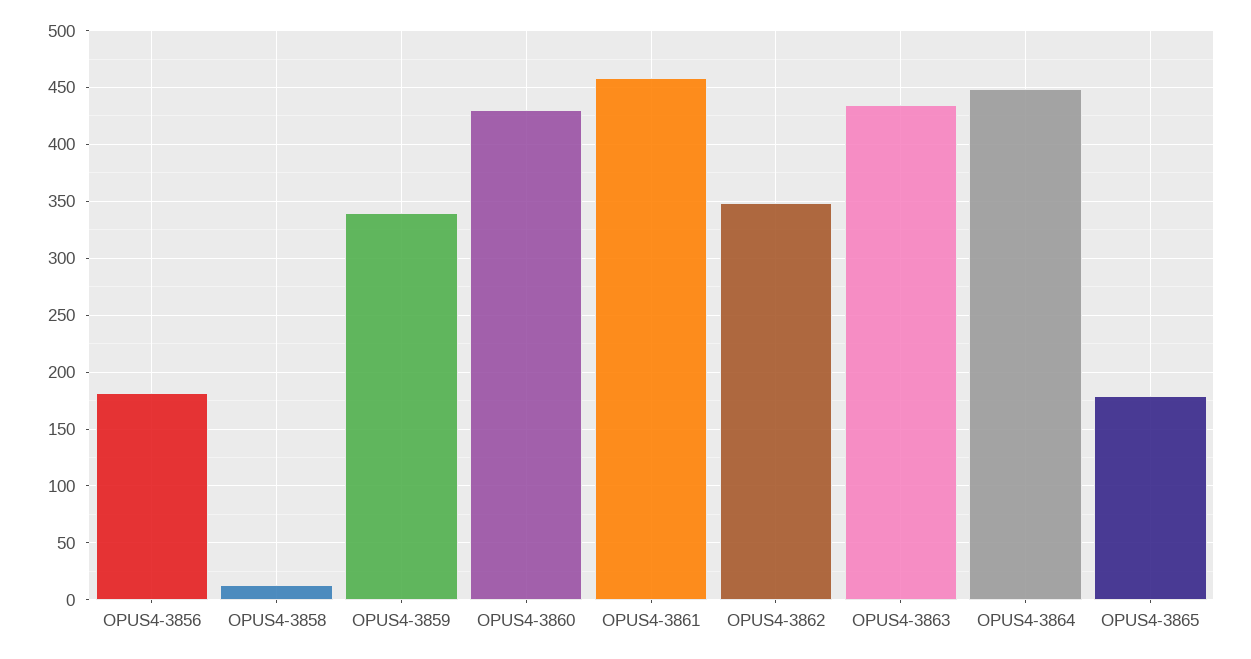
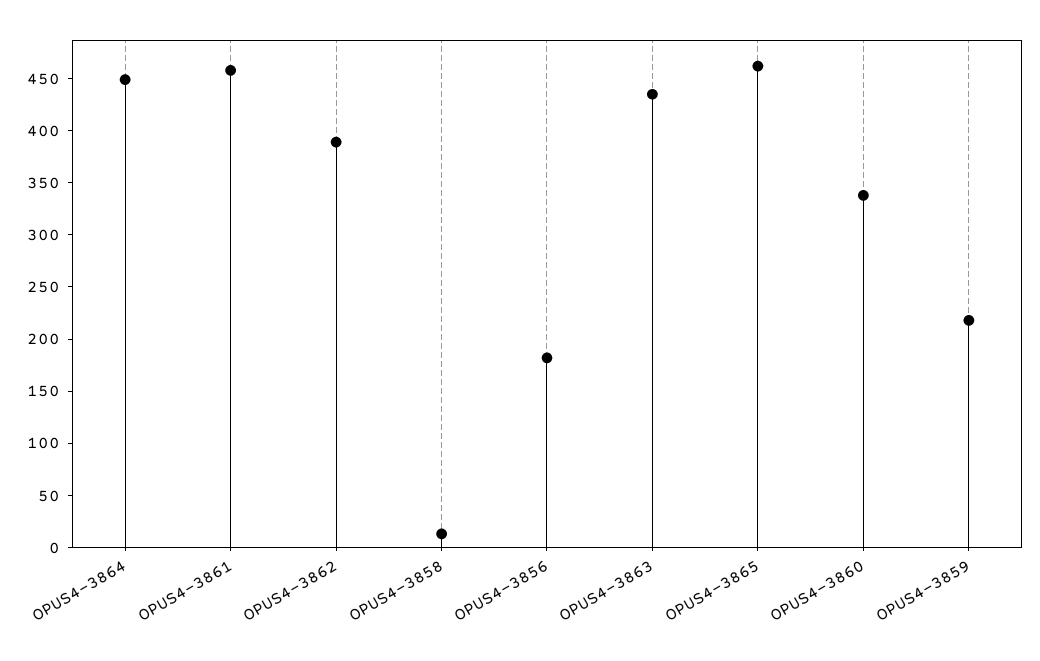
OPUS4-3859: 340 -> 220
OPUS4-3860: 430 -> 340
OPUS4-3862: 350 -> 390
OPUS4-3865: 180 -> 460

